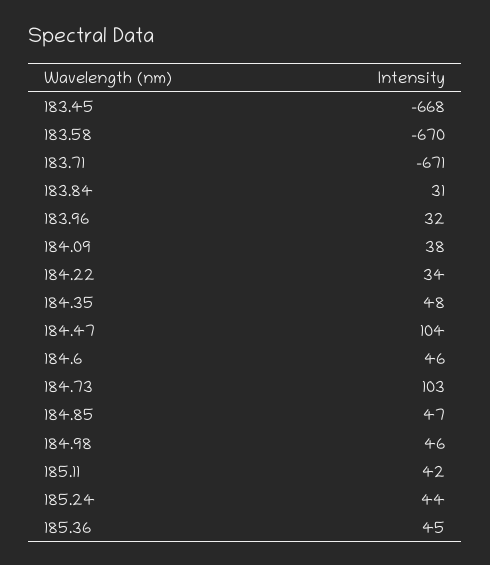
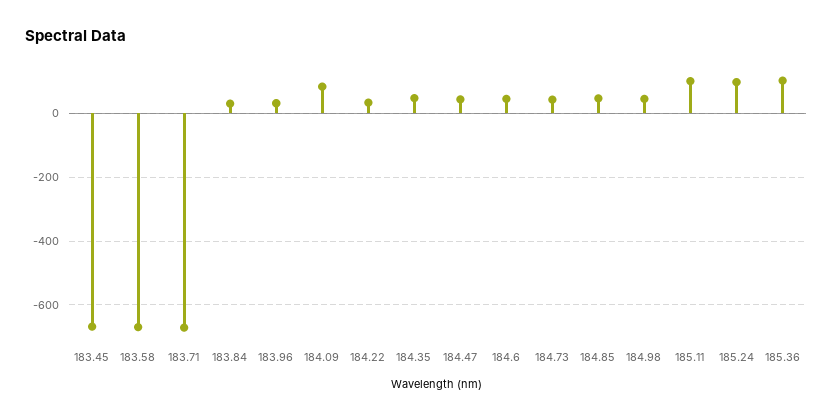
184.09: 38 -> 80
184.47: 104 -> 40
184.73: 103 -> 40
185.11: 42 -> 100
185.24: 44 -> 100
185.36: 45 -> 100

